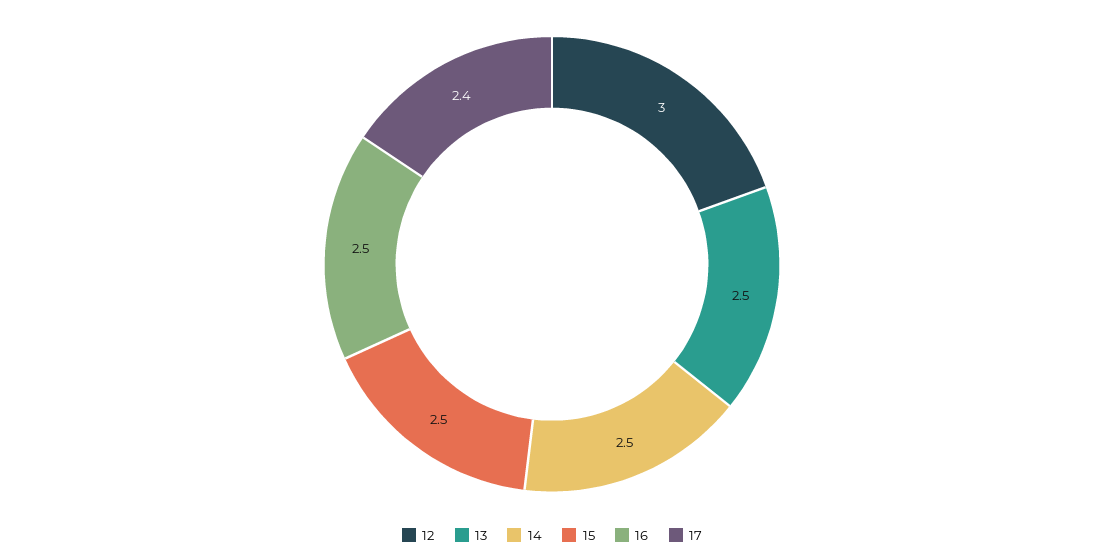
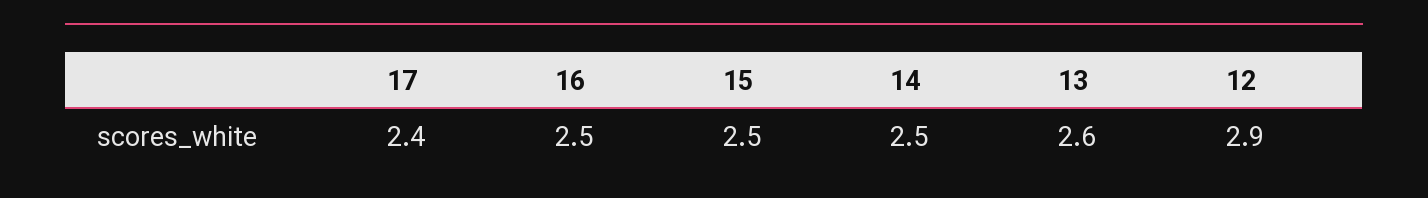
12: 3 -> 2.9
13: 2.5 -> 2.6

